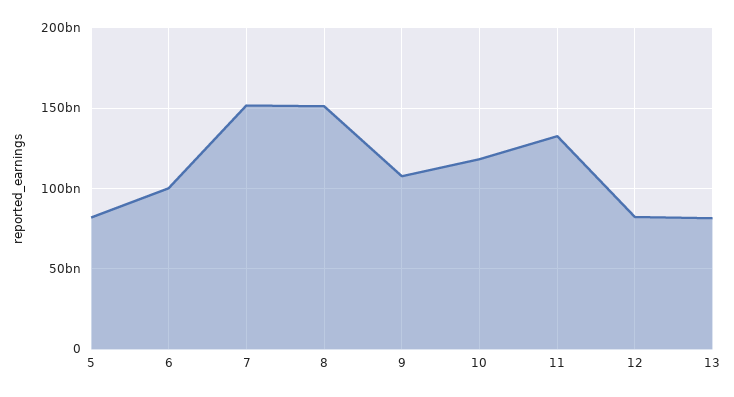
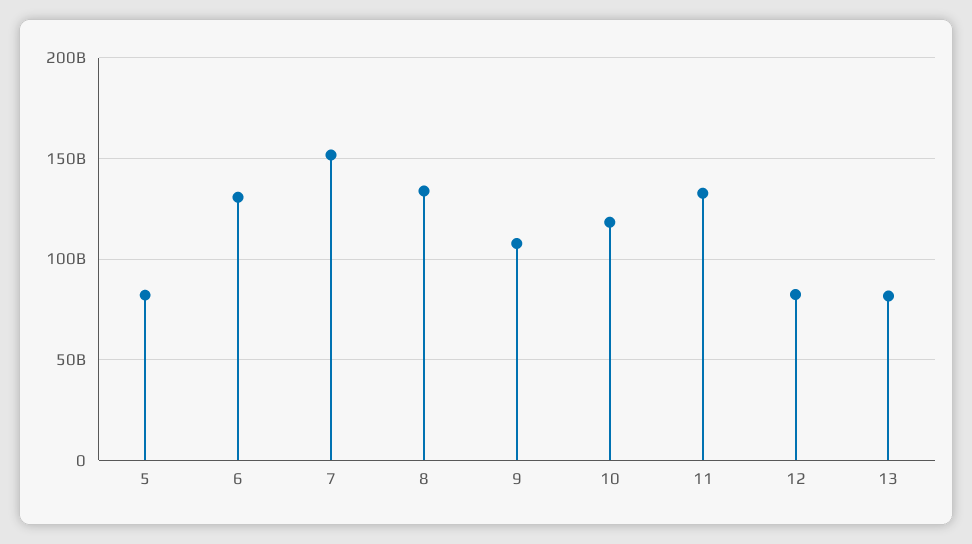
6: 100000000000 -> 130000000000
8: 150000000000 -> 135000000000

